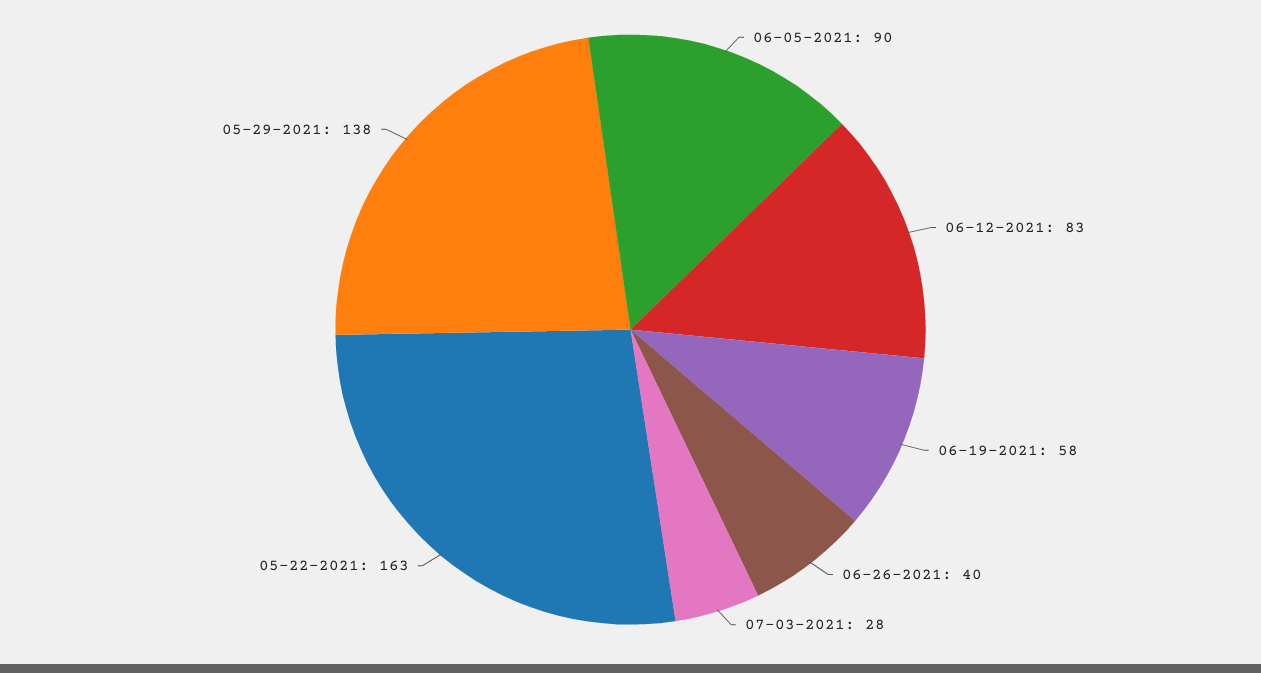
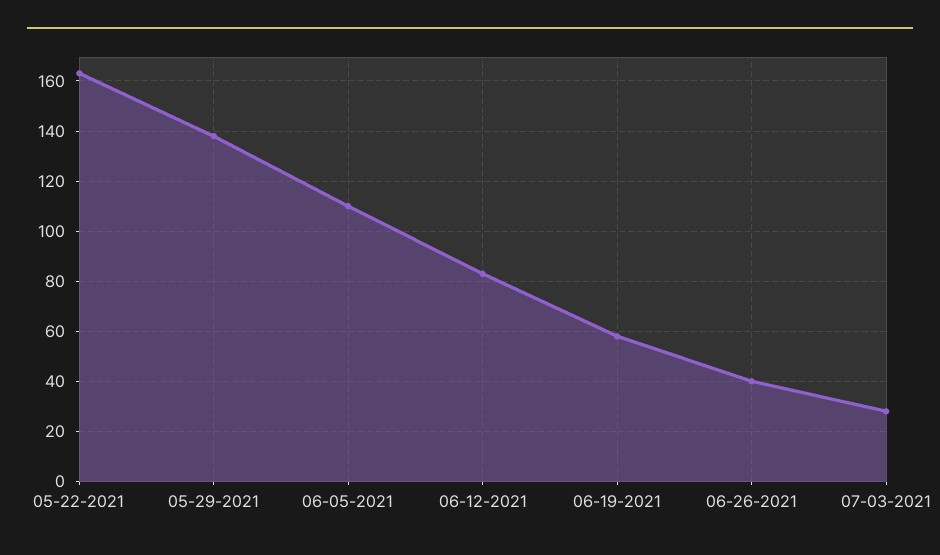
06-05-2021: 90 -> 110

